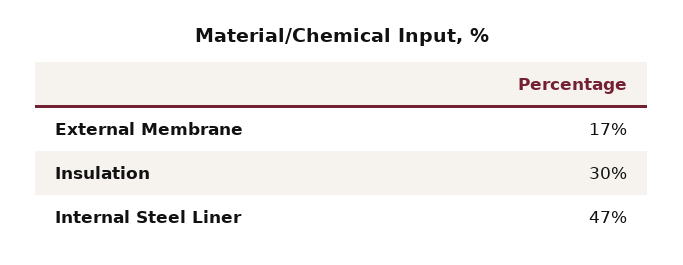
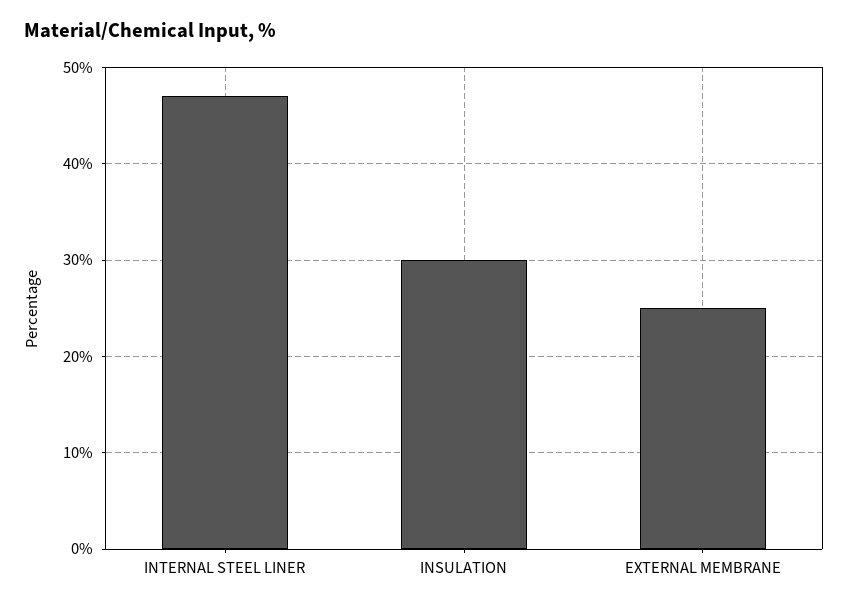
External Membrane: 17 -> 25

